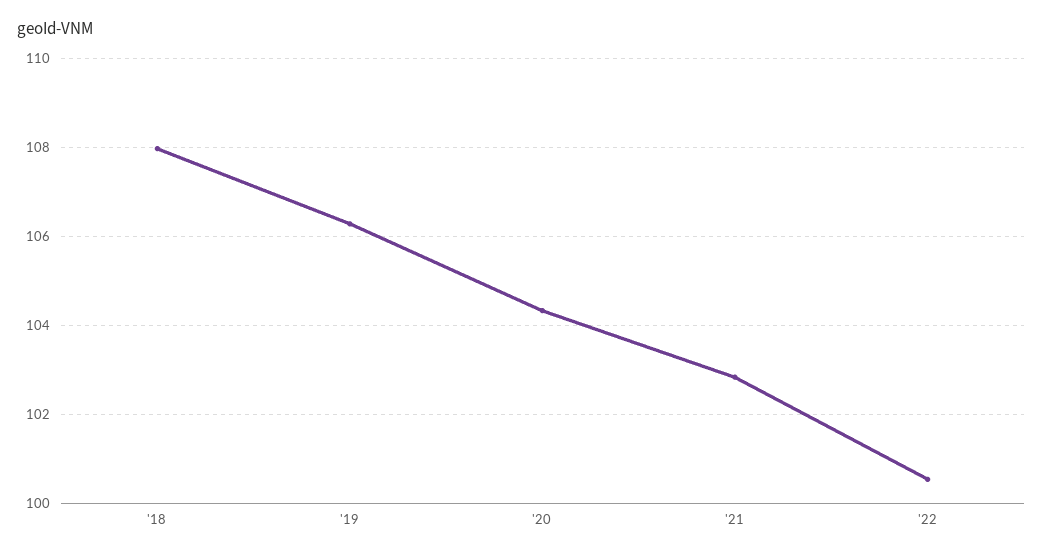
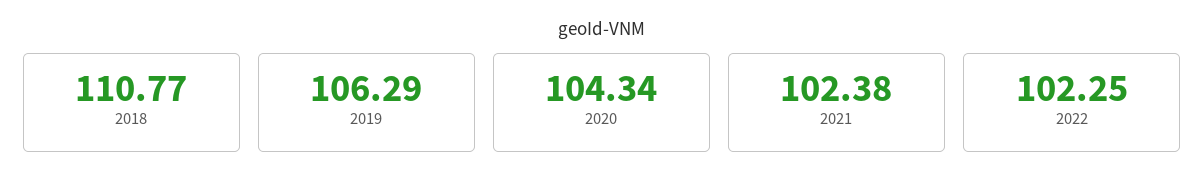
'18: 108 -> 110.77
'21: 102.8 -> 102.38
'22: 100.6 -> 102.25

